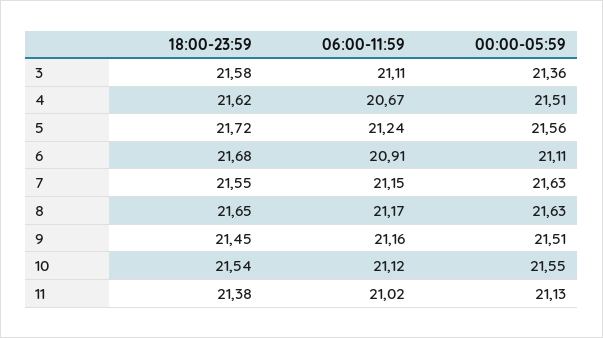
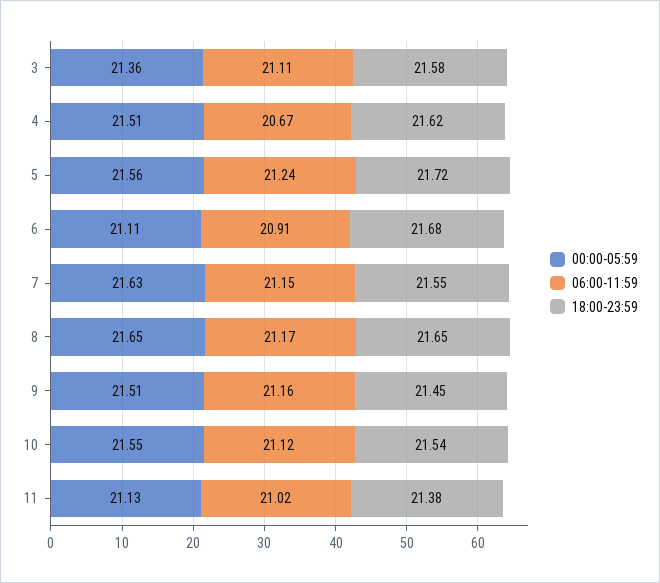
00:00-05:59, 8: 21.63 -> 21.65

